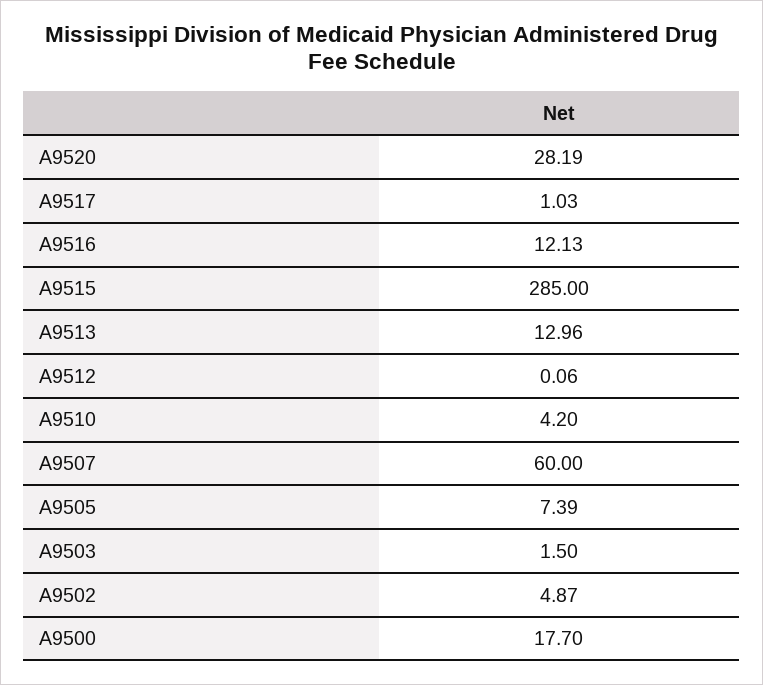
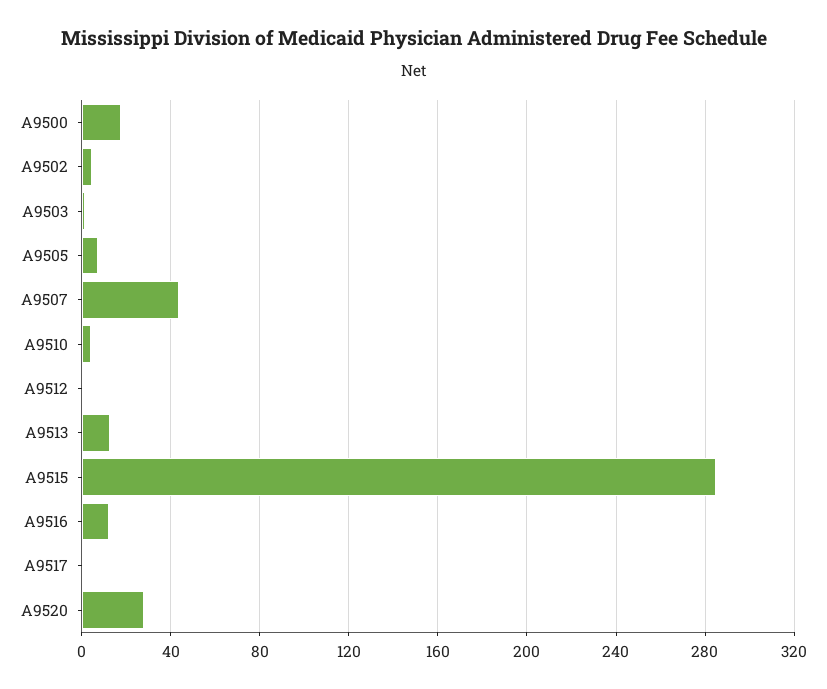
A9507: 60 -> 45

